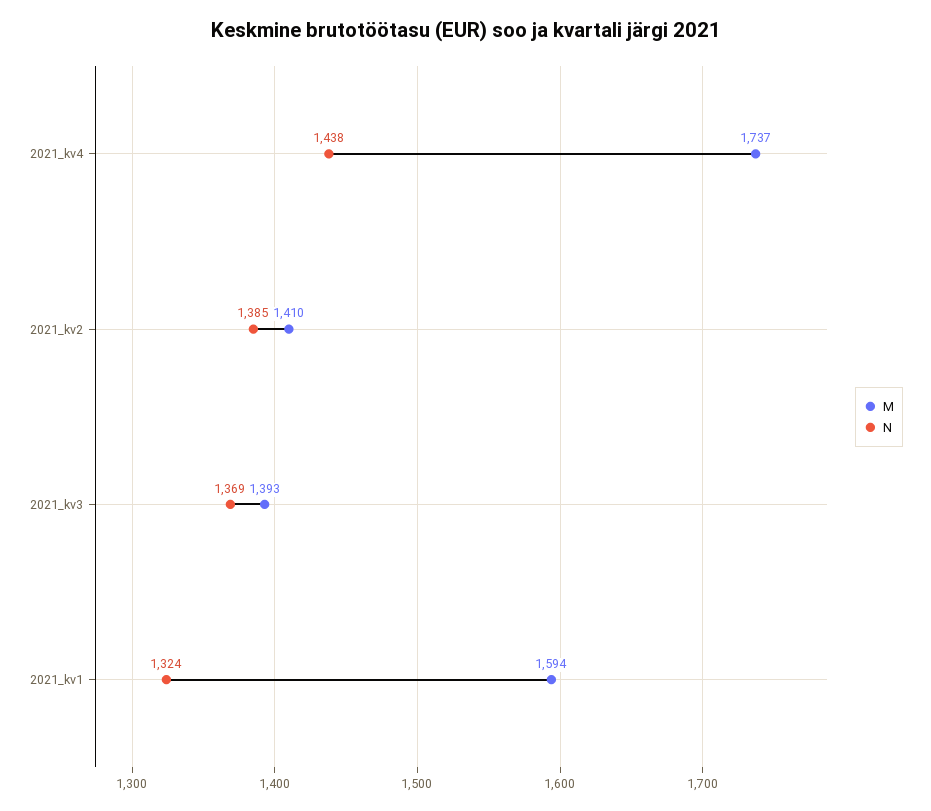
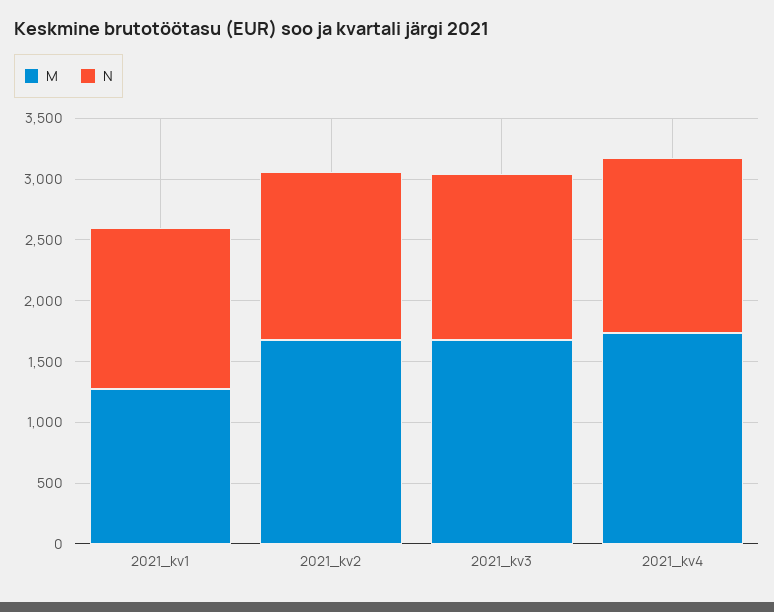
M, 2021_kv2: 1410 -> 1700
M, 2021_kv3: 1393 -> 1700
M, 2021_kv1: 1594 -> 1300

